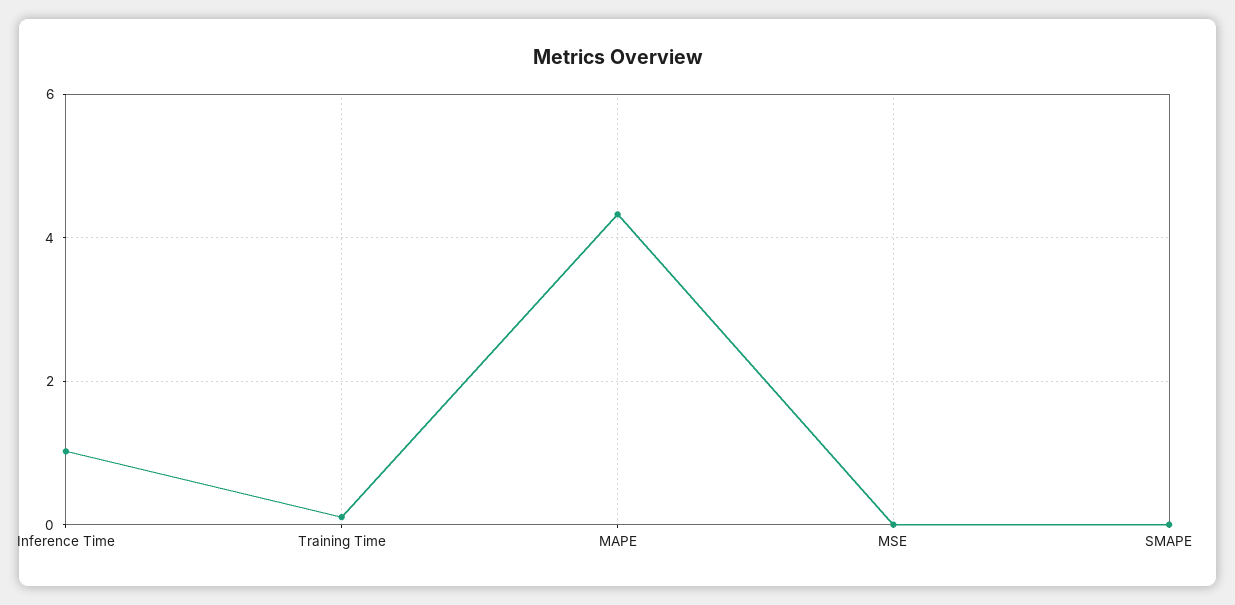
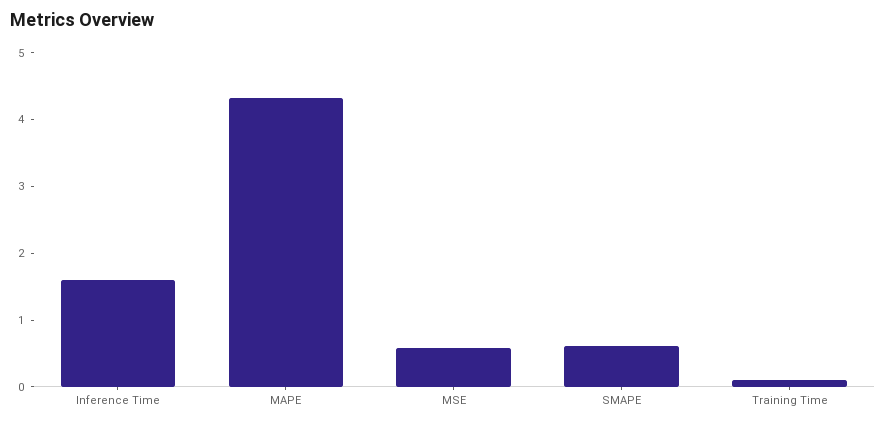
Inference Time: 1 -> 1.6
MSE: 0 -> 0.6
SMAPE: 0 -> 0.6

